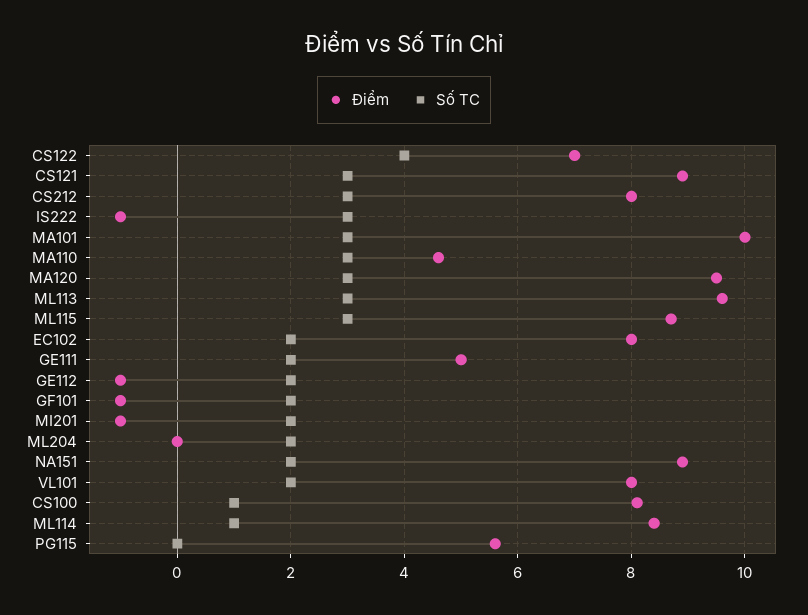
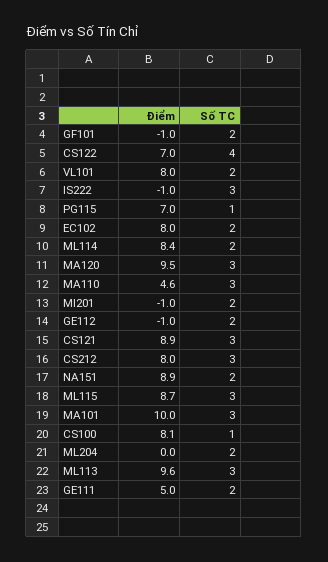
Số TC, ML114: 1 -> 2
Điểm, PG115: 5.5 -> 7
Số TC, PG115: 0 -> 1

